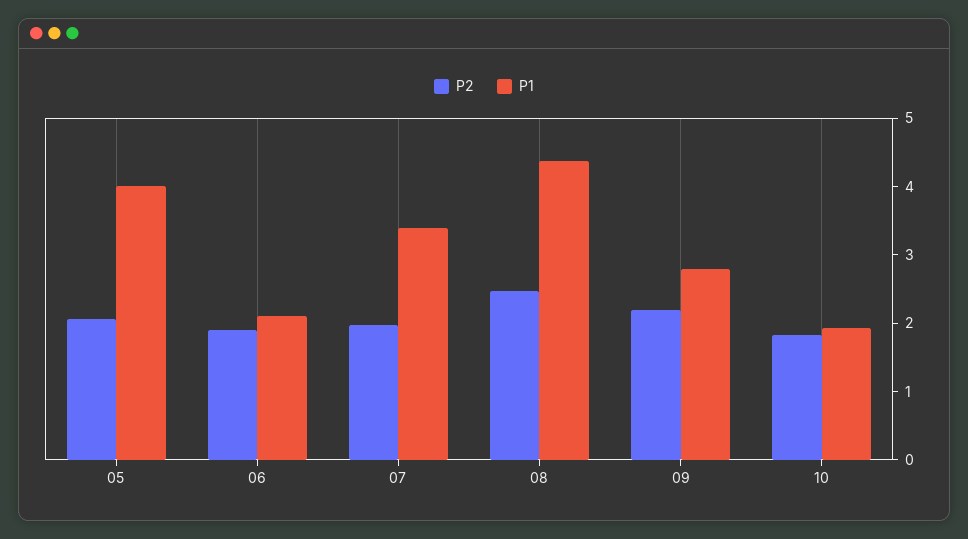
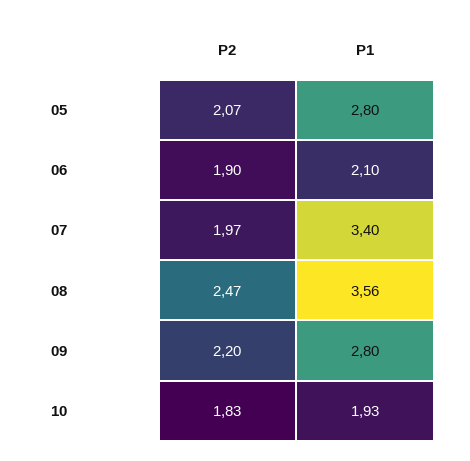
P1, 05: 4 -> 2.8
P1, 08: 4.4 -> 3.56

